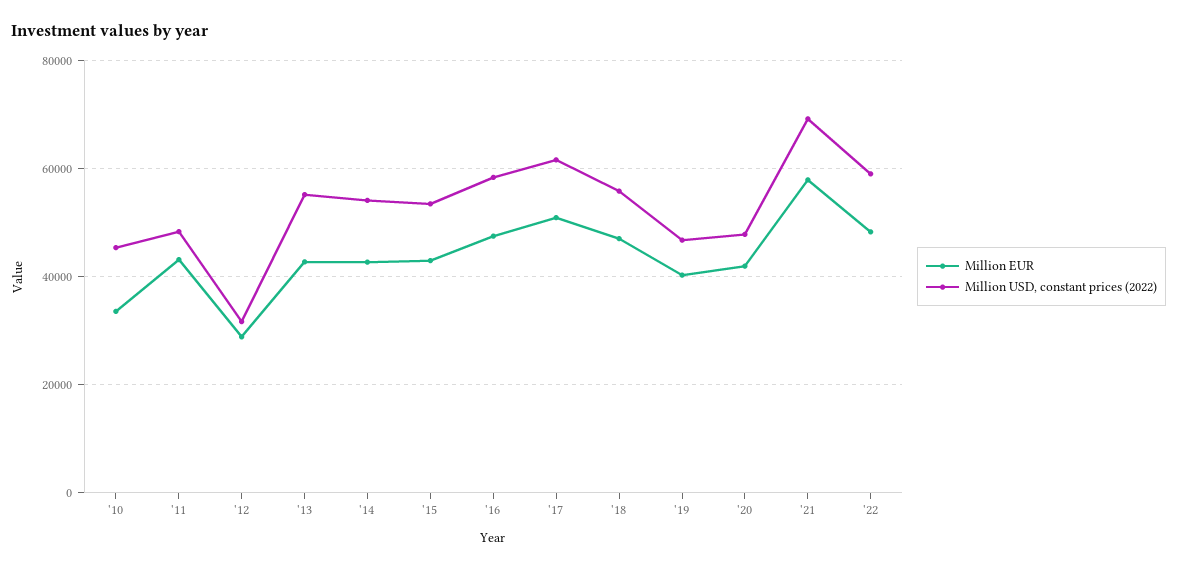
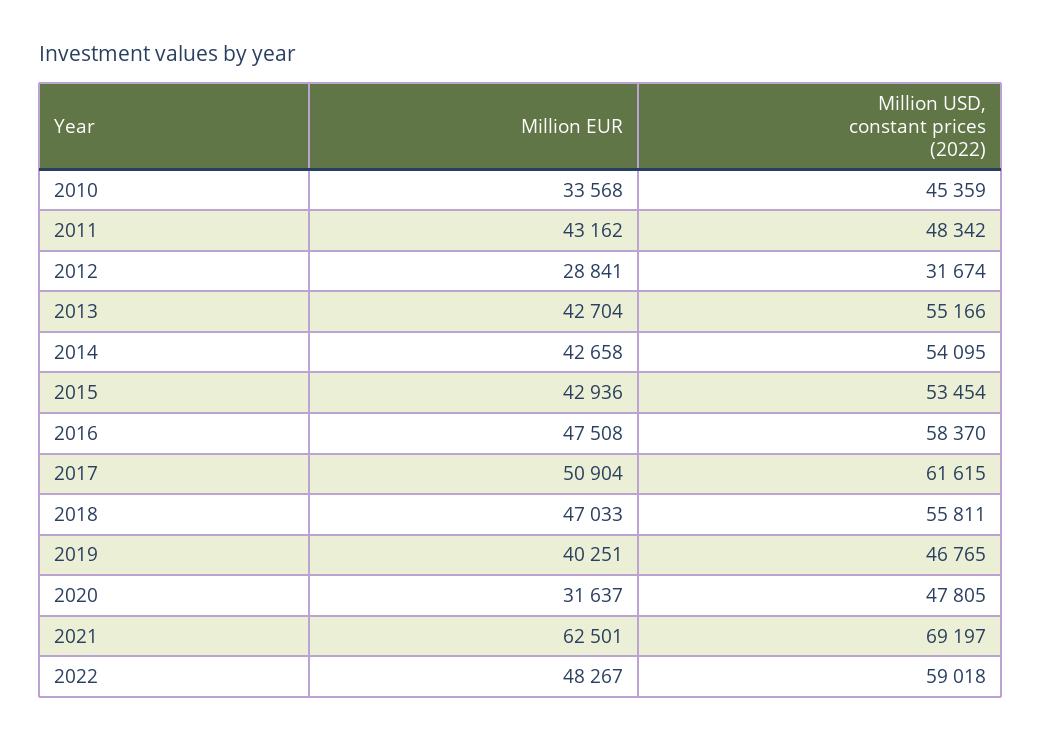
Million EUR, '20: 42000 -> 31637
Million EUR, '21: 58000 -> 62501

